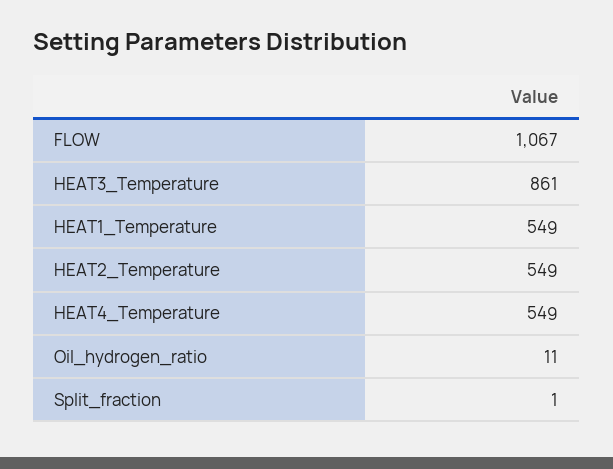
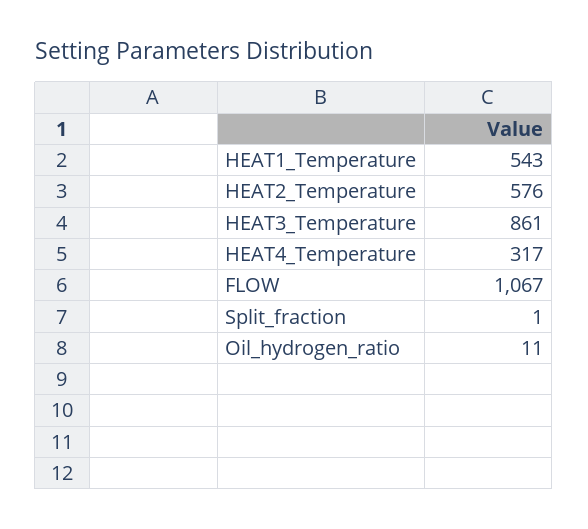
HEAT1_Temperature: 549 -> 543
HEAT2_Temperature: 549 -> 576
HEAT4_Temperature: 549 -> 317

